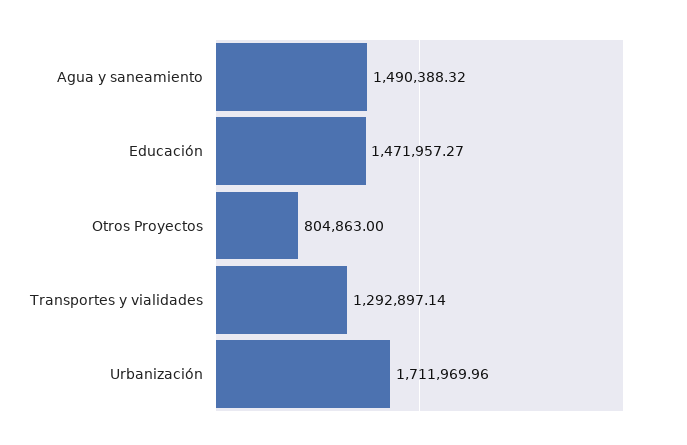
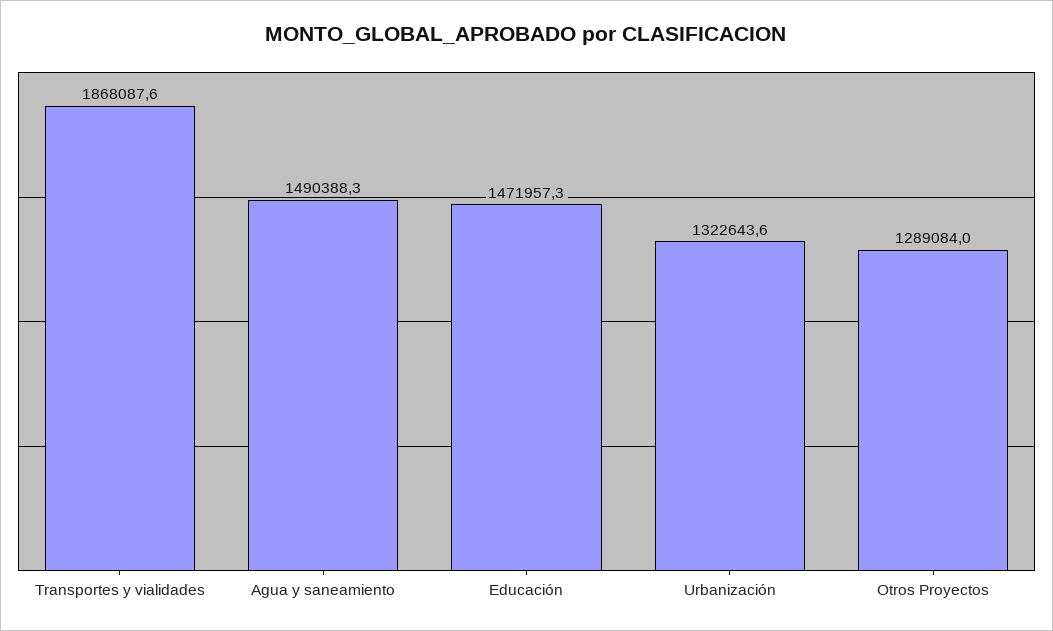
Otros Proyectos: 804863 -> 1289084
Transportes y vialidades: 1292897.14 -> 1868087.6
Urbanización: 1711969.96 -> 1322643.6

